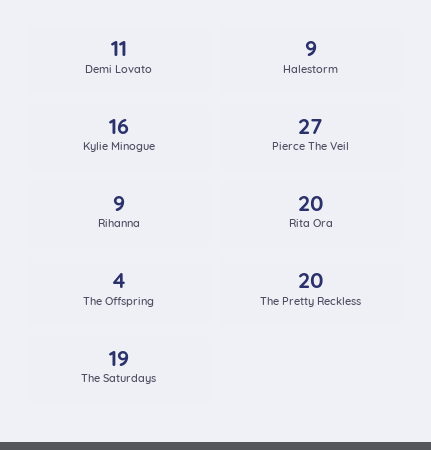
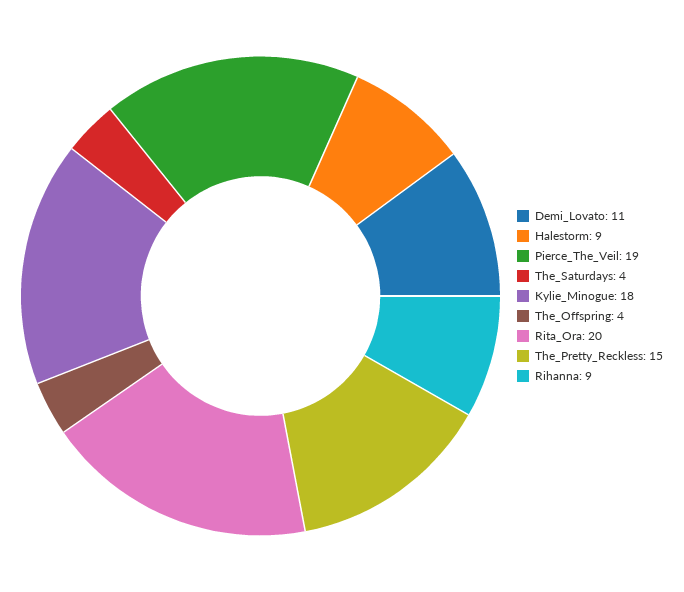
Kylie Minogue: 16 -> 18
Pierce The Veil: 27 -> 19
The Pretty Reckless: 20 -> 15
The Saturdays: 19 -> 4

